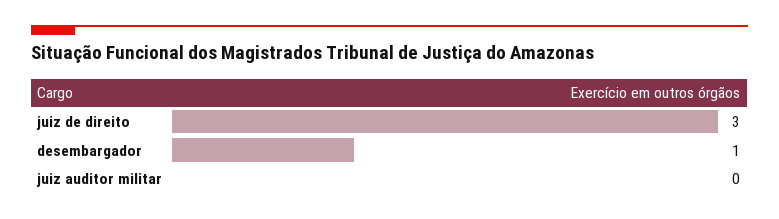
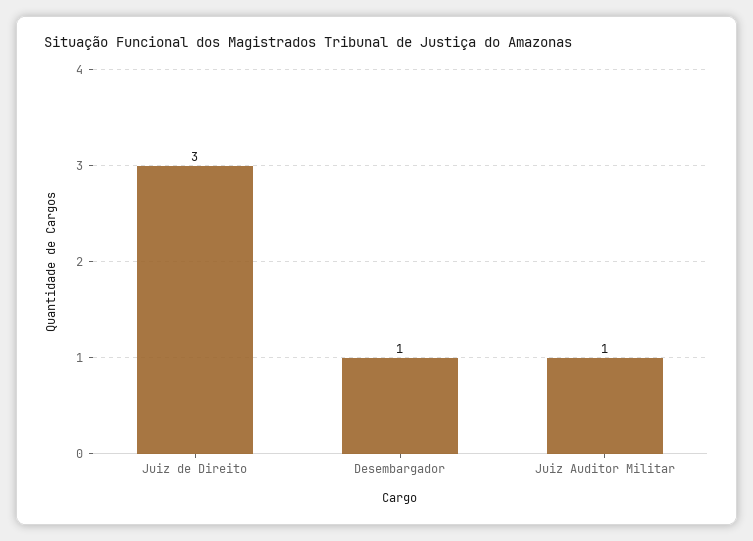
juiz auditor militar: 0 -> 1

